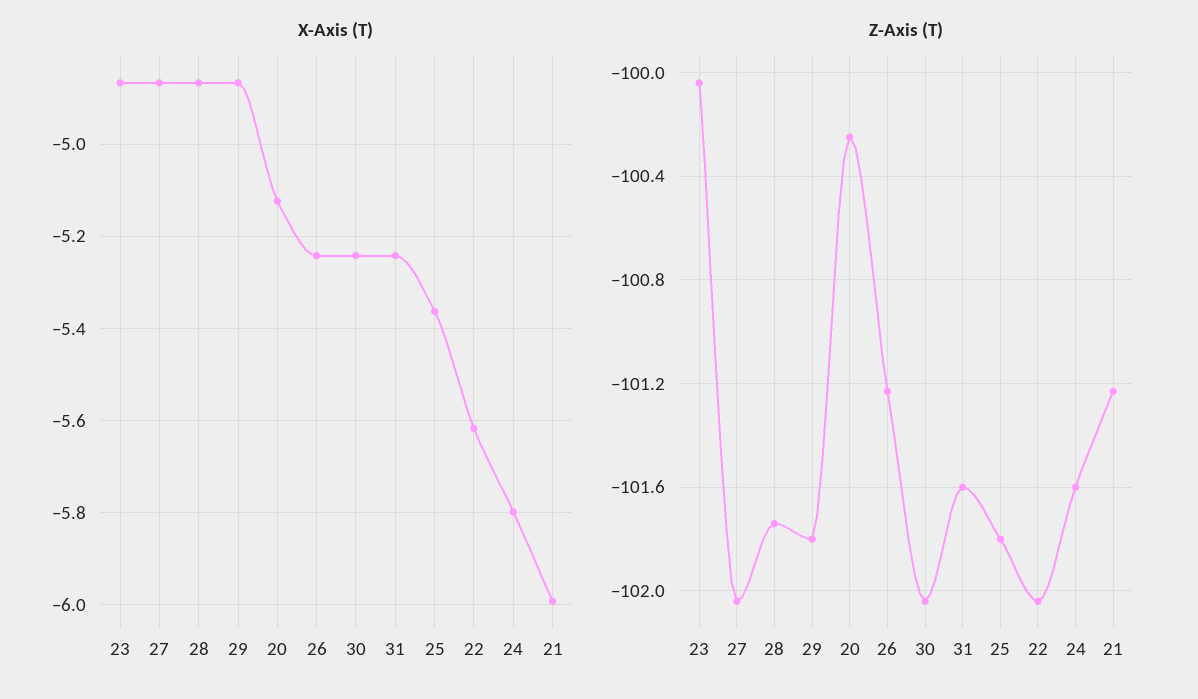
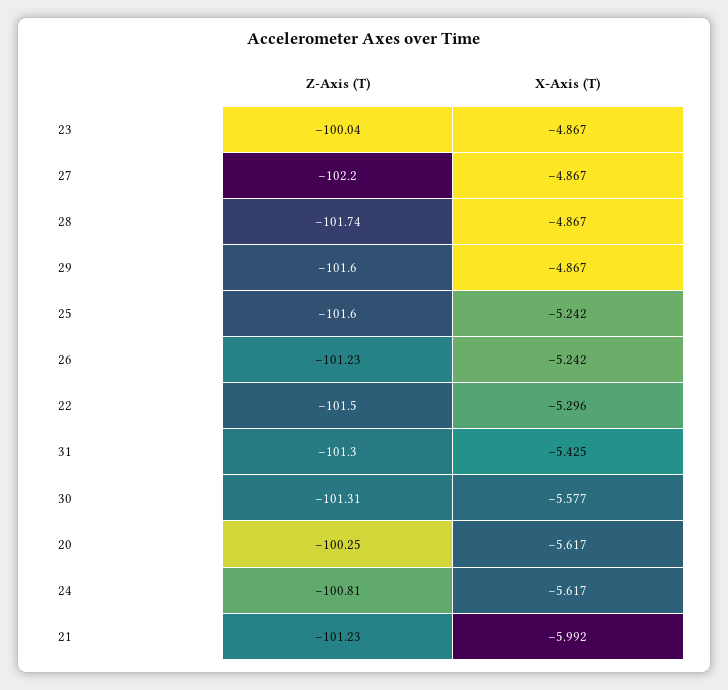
X-Axis (T), 20: -5.12 -> -5.617
X-Axis (T), 30: -5.24 -> -5.577
X-Axis (T), 31: -5.24 -> -5.425
X-Axis (T), 25: -5.36 -> -5.242
X-Axis (T), 22: -5.62 -> -5.296
X-Axis (T), 24: -5.8 -> -5.617
Z-Axis (T), 27: -102.05 -> -102.2
Z-Axis (T), 29: -101.8 -> -101.6
Z-Axis (T), 30: -102.05 -> -101.31
Z-Axis (T), 31: -101.6 -> -101.3
Z-Axis (T), 25: -101.8 -> -101.6
Z-Axis (T), 22: -102.05 -> -101.5
Z-Axis (T), 24: -101.6 -> -100.81

